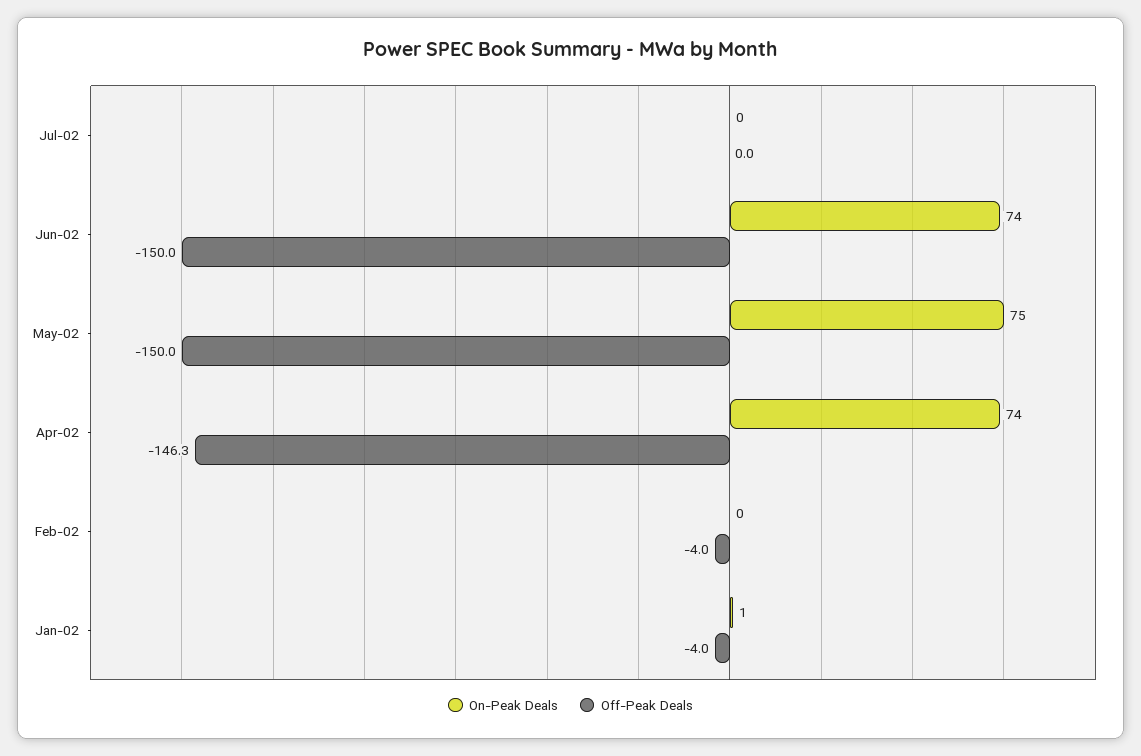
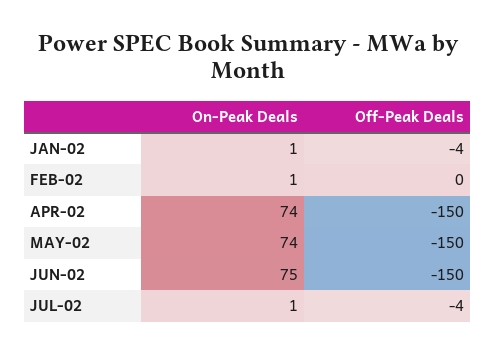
On-Peak Deals, Jul-02: 0 -> 1
Off-Peak Deals, Jul-02: 0 -> -4
On-Peak Deals, Jun-02: 74 -> 75
On-Peak Deals, May-02: 75 -> 74
Off-Peak Deals, Apr-02: -146.3 -> -150
On-Peak Deals, Feb-02: 0 -> 1
Off-Peak Deals, Feb-02: -4 -> 0

